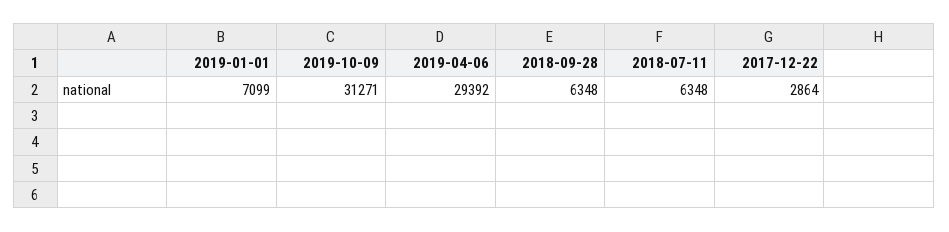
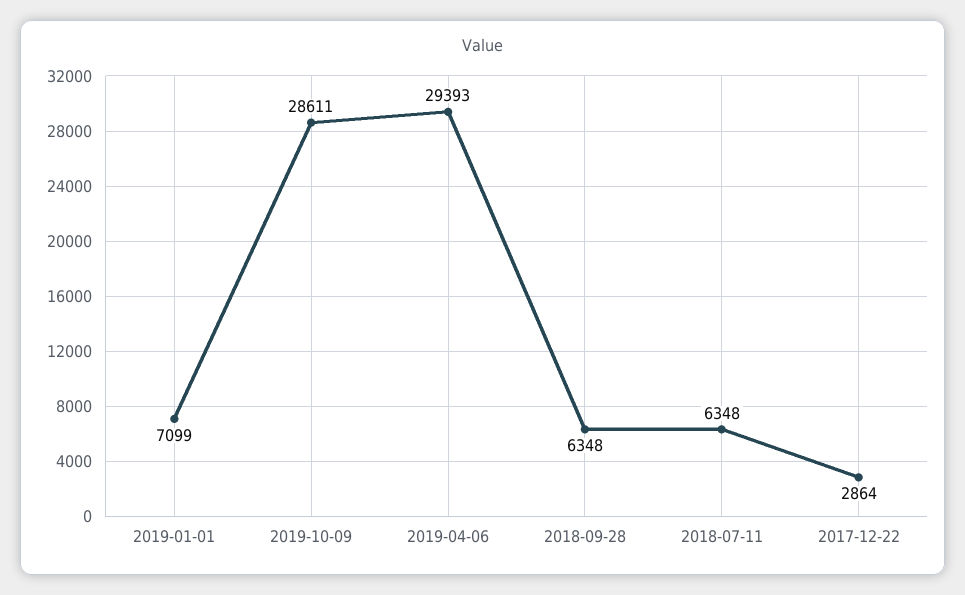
2019-10-09: 31271 -> 28611
2019-04-06: 29392 -> 29393

